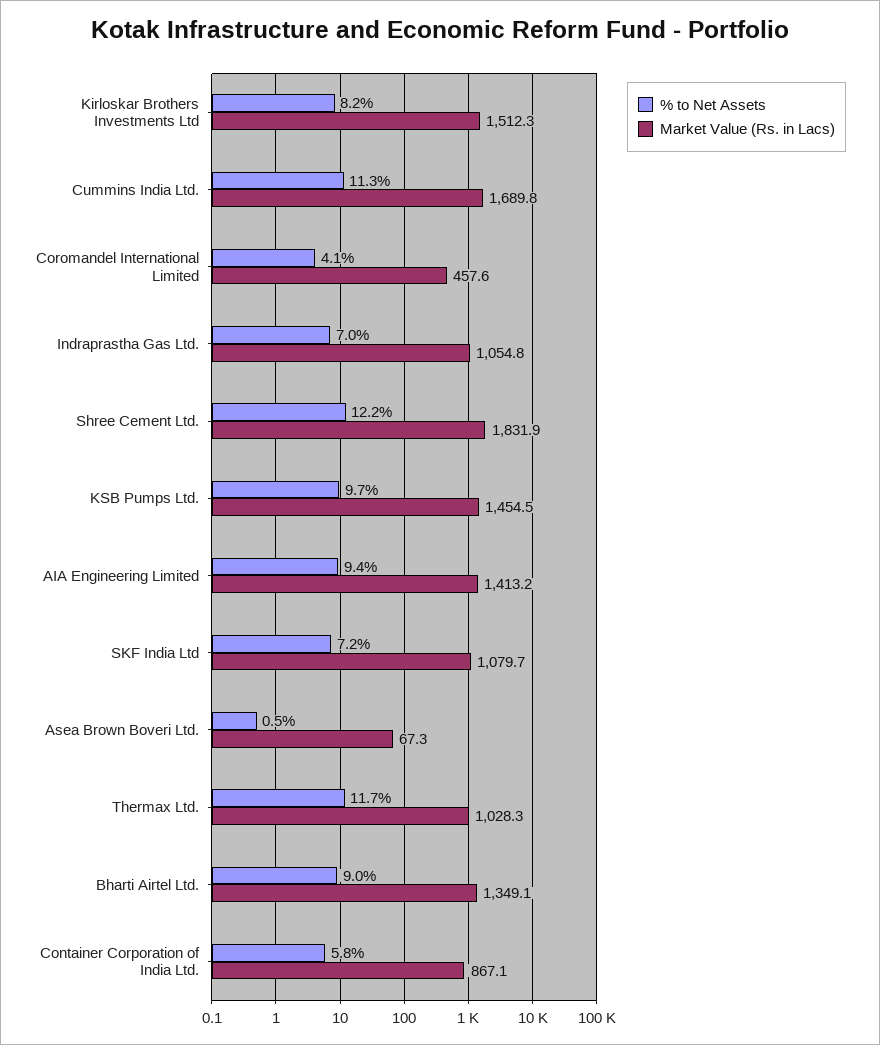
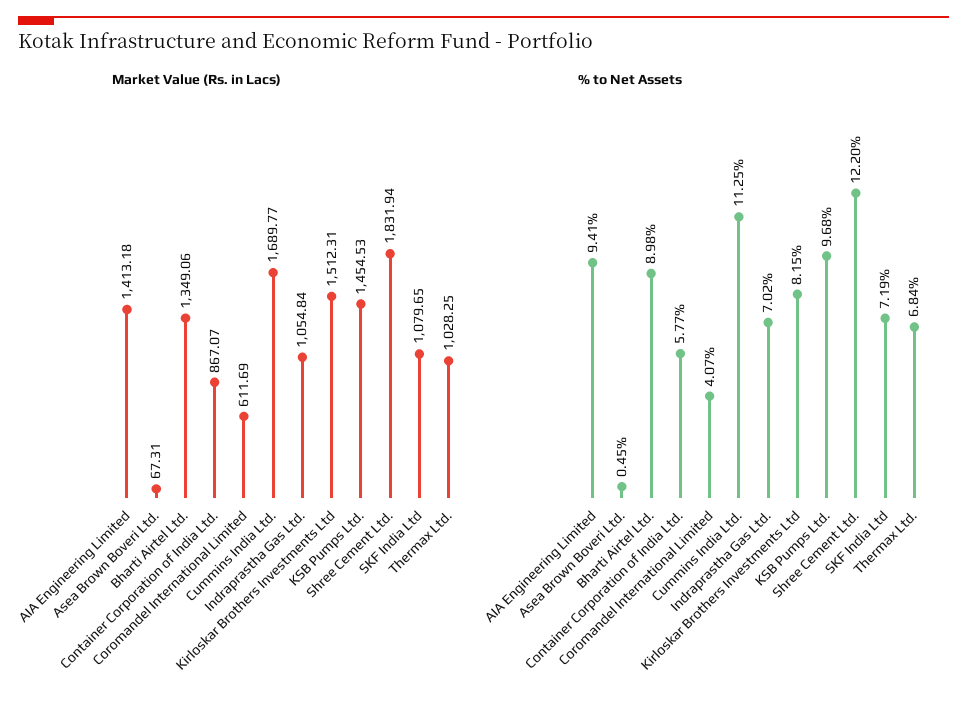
Market Value (Rs. in Lacs), Coromandel International Limited: 457.6 -> 611.69
% to Net Assets, Thermax Ltd.: 11.7 -> 6.84

